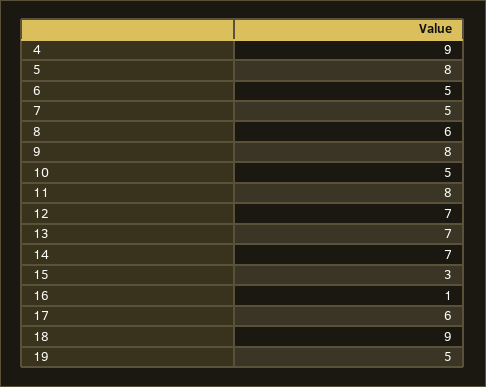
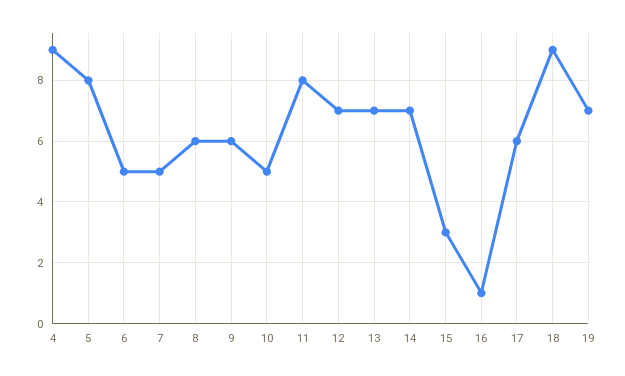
9: 8 -> 6
19: 5 -> 7

